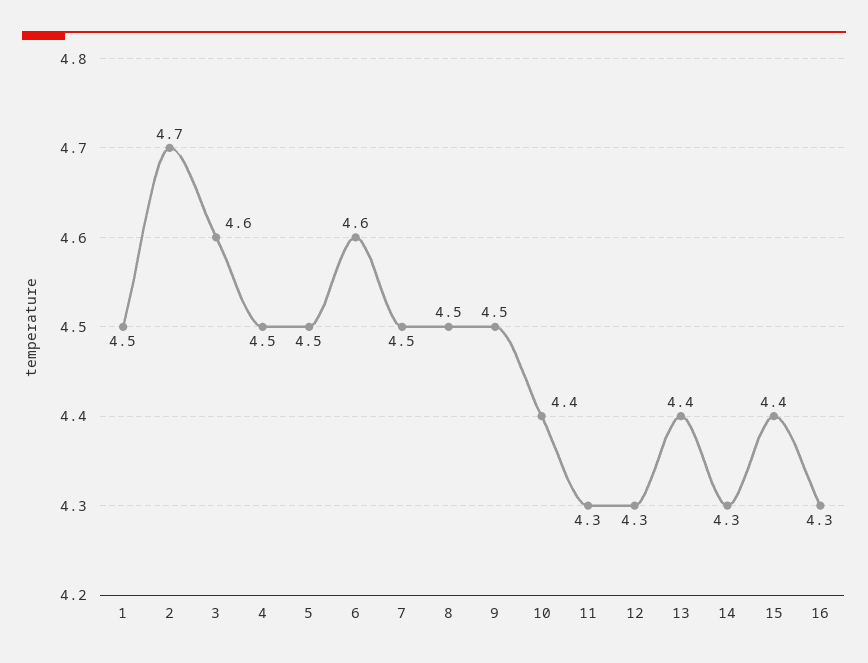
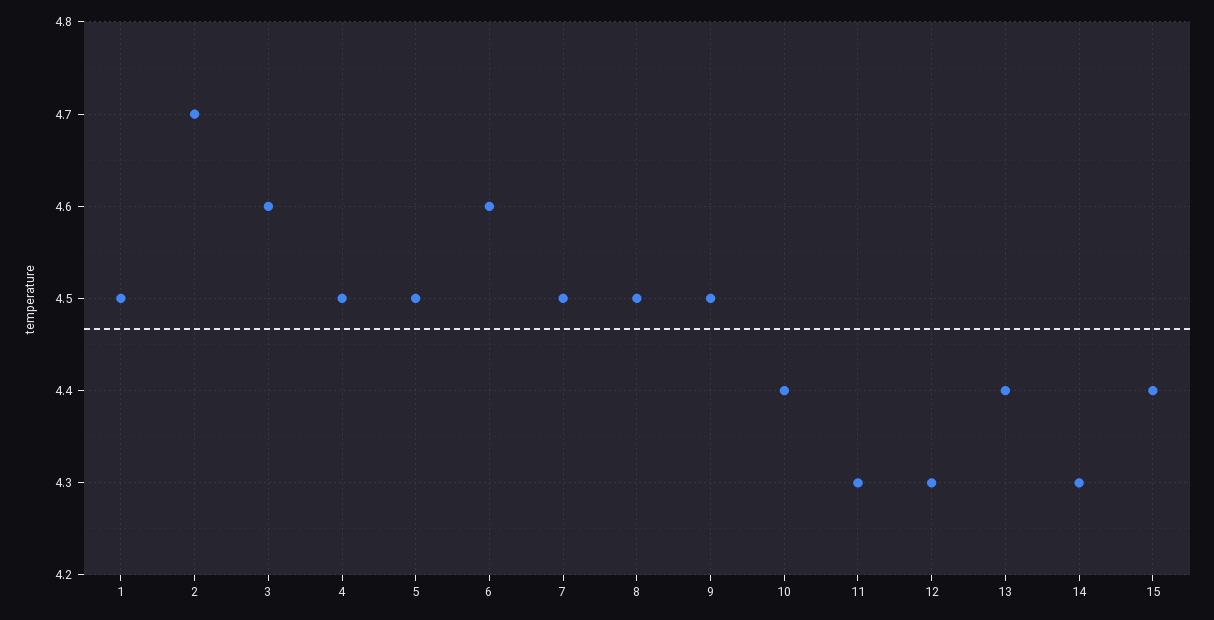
16: 4.3 -> none

